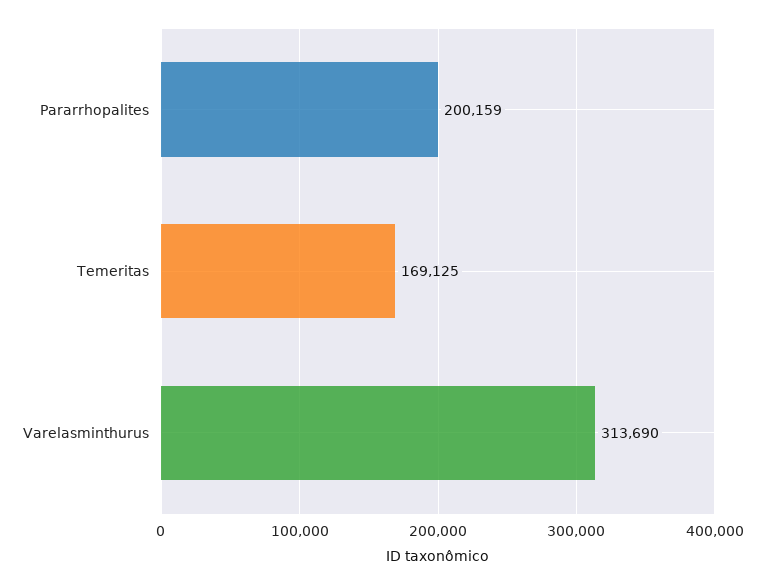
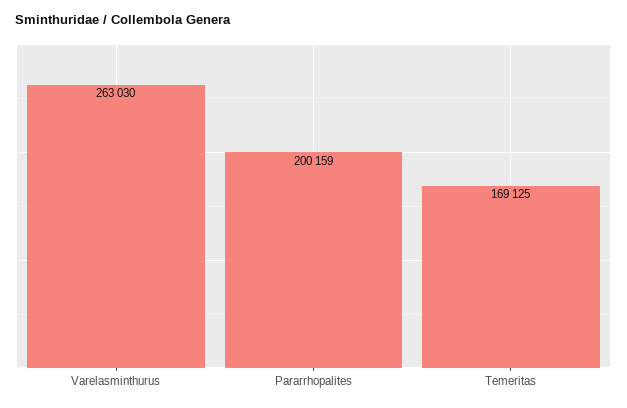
Varelasminthurus: 313690 -> 263030

